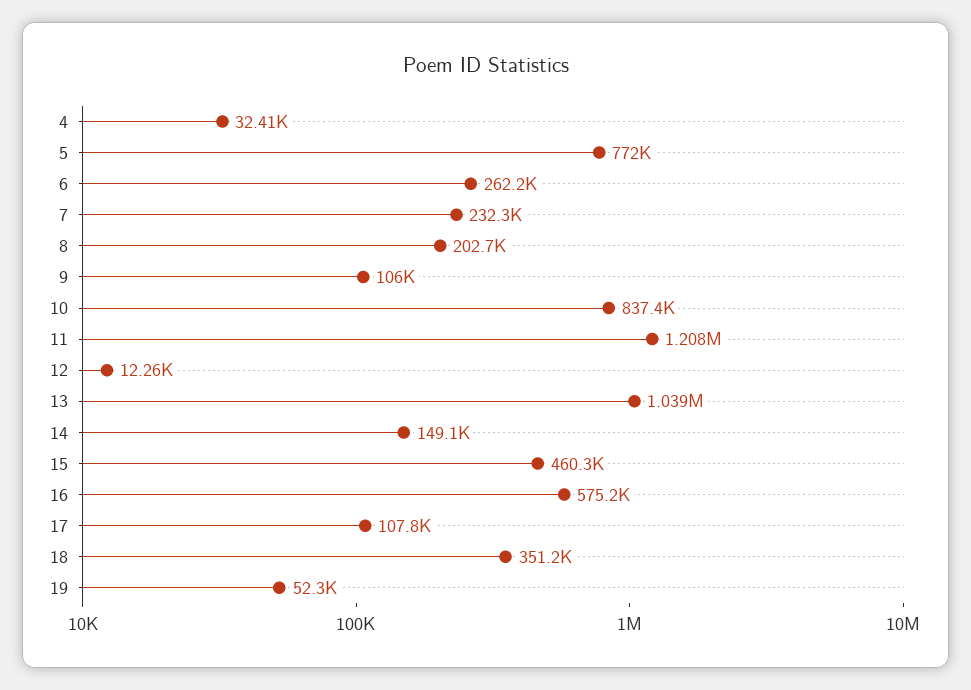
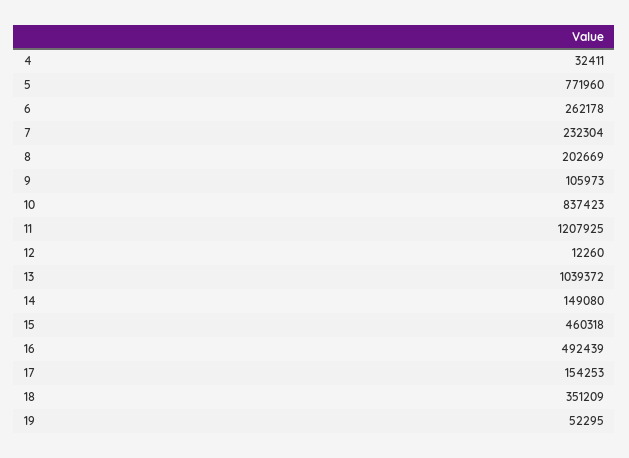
16: 575200 -> 492439
17: 107800 -> 154253

